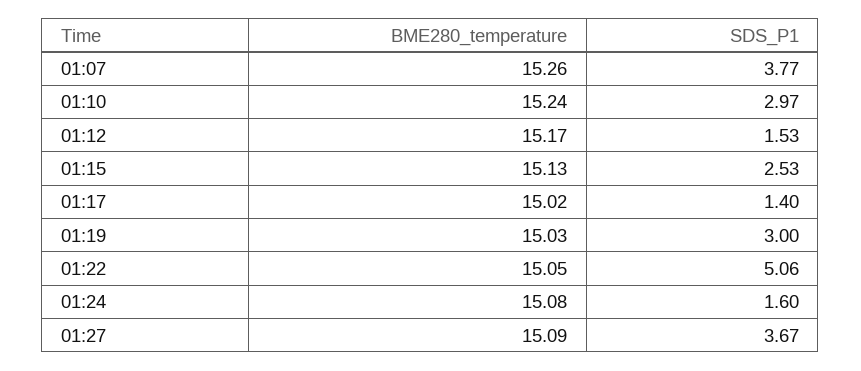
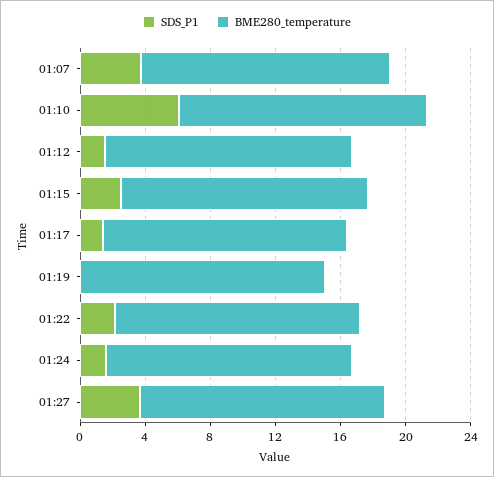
SDS_P1, 01:10: 2.97 -> 6
SDS_P1, 01:19: 3 -> 0
SDS_P1, 01:22: 5.06 -> 2

